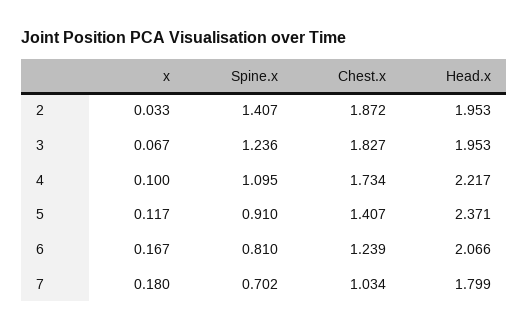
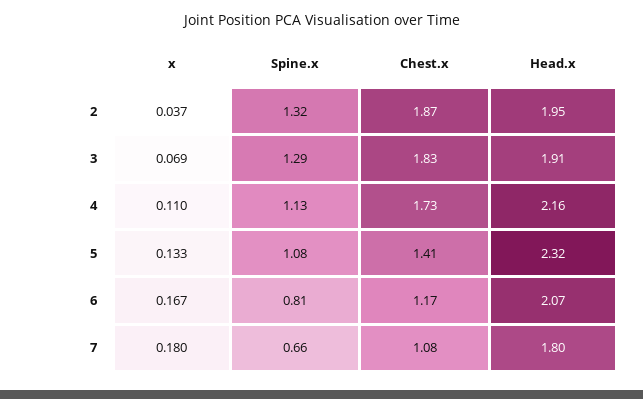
x, 2: 0.033 -> 0.037
Spine.x, 2: 1.407 -> 1.32
x, 3: 0.067 -> 0.069
Spine.x, 3: 1.236 -> 1.29
Head.x, 3: 1.953 -> 1.91
x, 4: 0.1 -> 0.11
Spine.x, 4: 1.095 -> 1.13
Head.x, 4: 2.217 -> 2.16
x, 5: 0.117 -> 0.133
Spine.x, 5: 0.91 -> 1.08
Head.x, 5: 2.371 -> 2.32
Chest.x, 6: 1.239 -> 1.17
Spine.x, 7: 0.702 -> 0.66
Chest.x, 7: 1.034 -> 1.08

